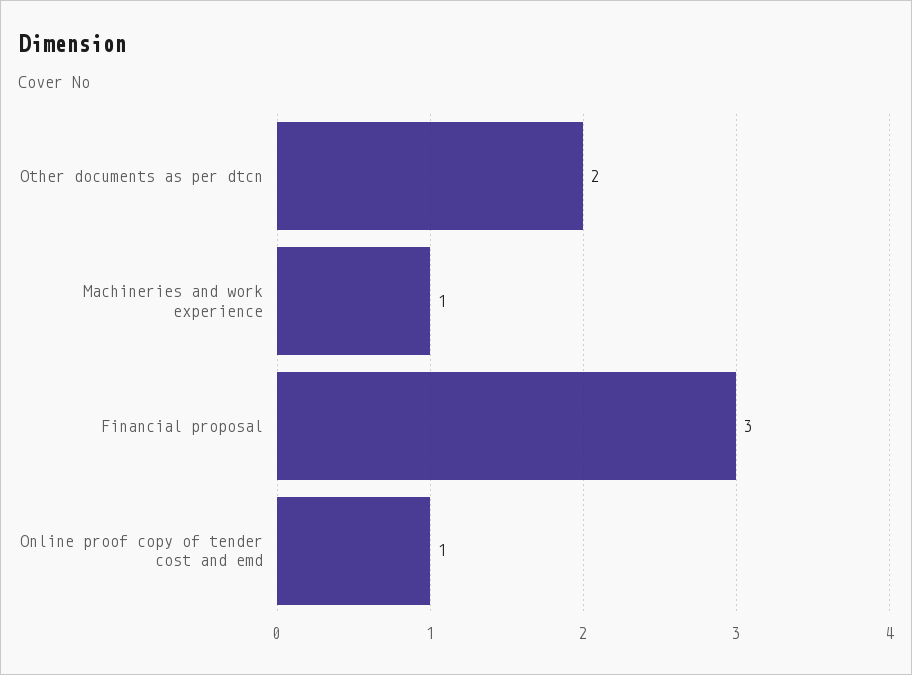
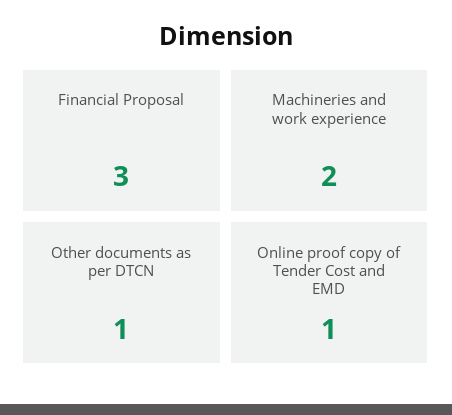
Other documents as per dtcn: 2 -> 1
Machineries and work experience: 1 -> 2

